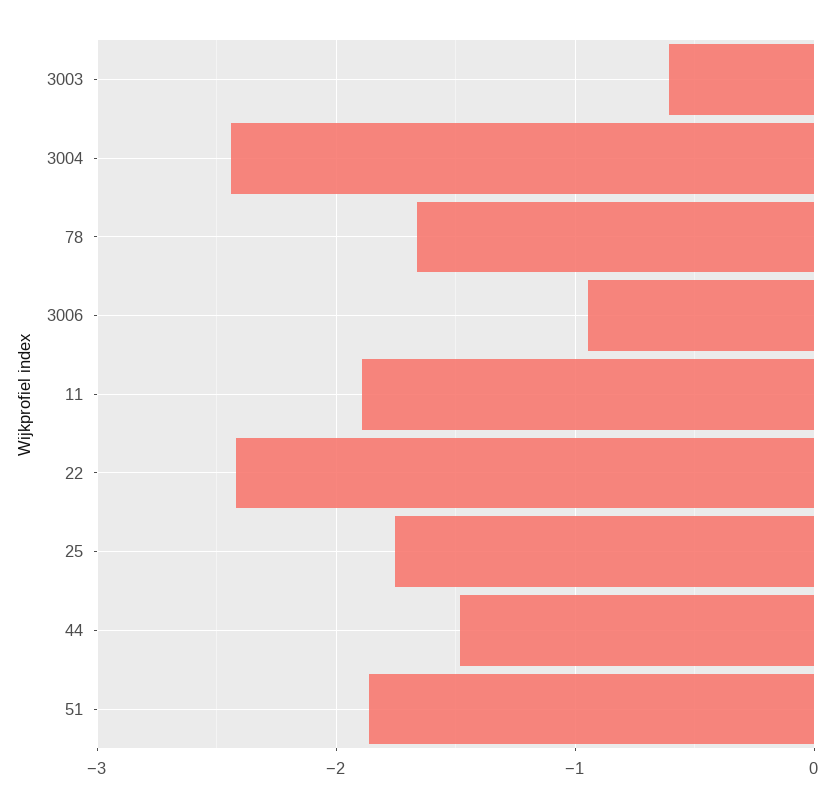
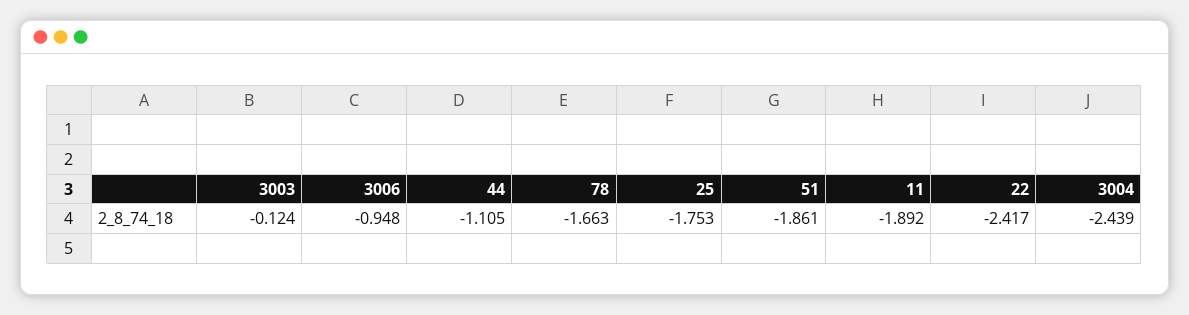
3003: -0.6 -> -0.124
44: -1.5 -> -1.105

